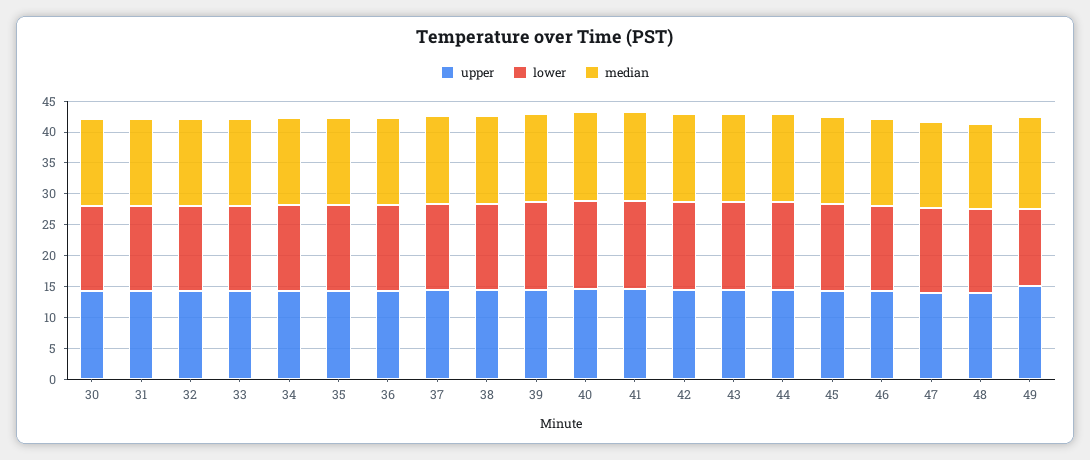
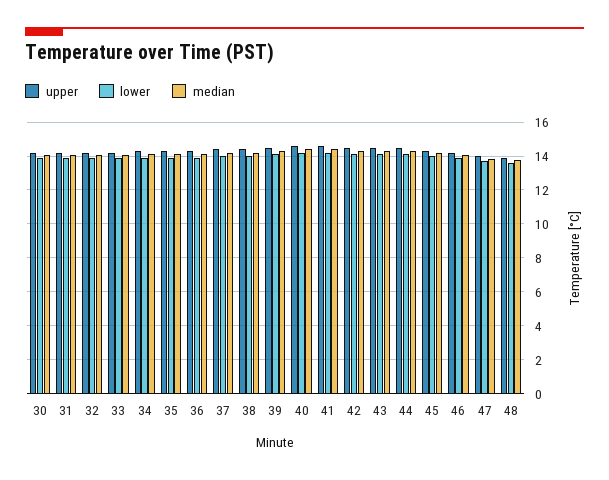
upper, 49: 15 -> none
lower, 49: 12.5 -> none
median, 49: 15 -> none

